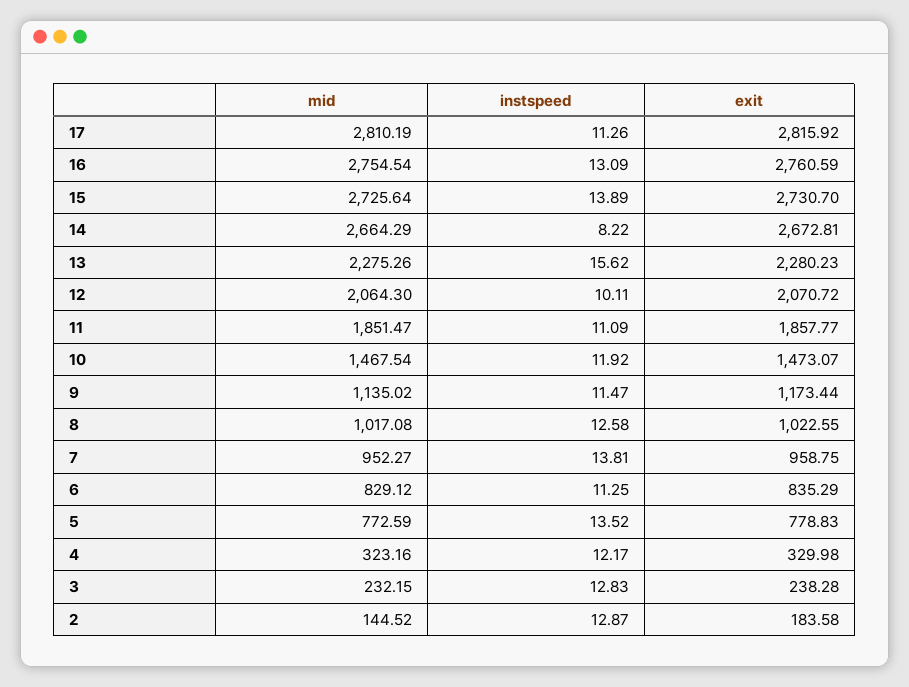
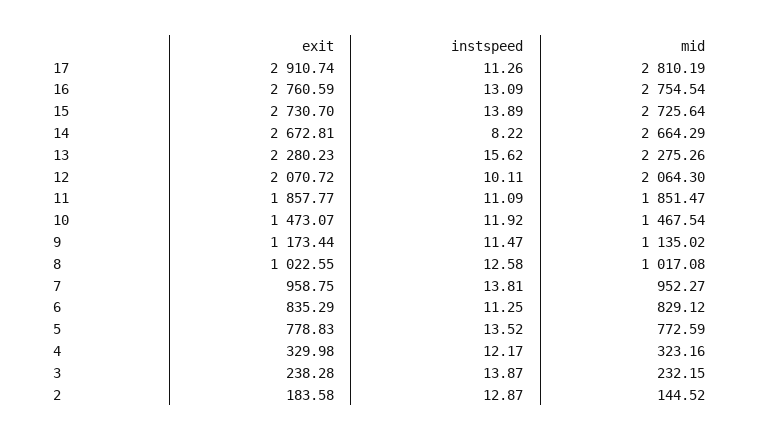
exit, 17: 2815.92 -> 2910.74
instspeed, 3: 12.83 -> 13.87

